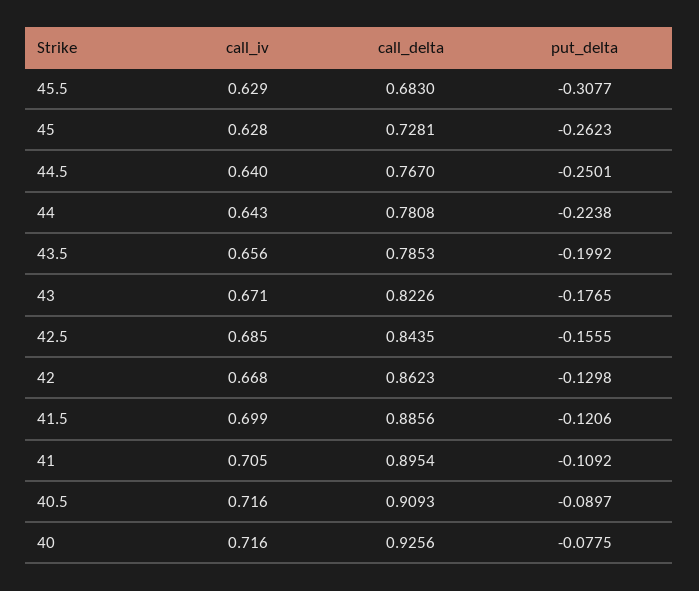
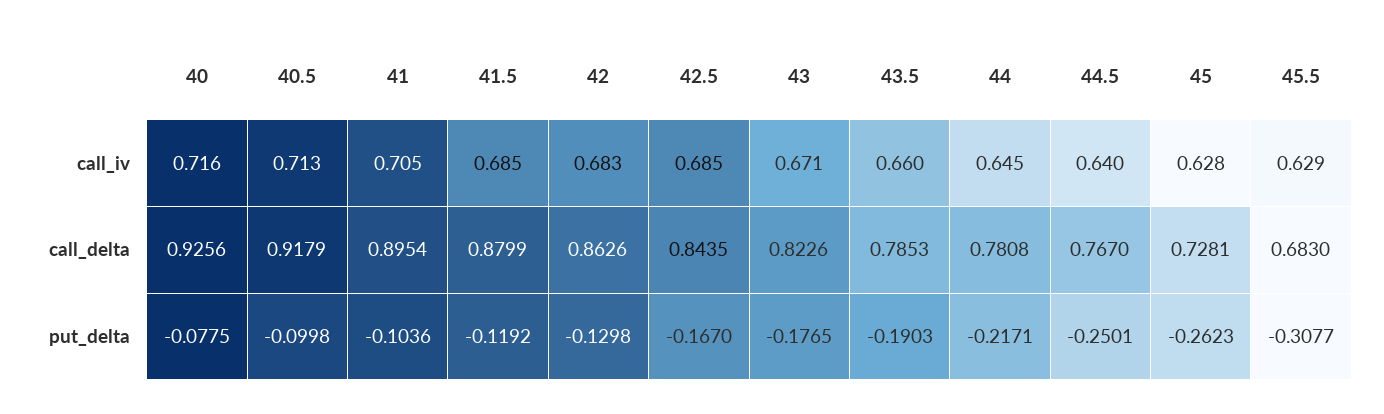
call_iv, 44: 0.643 -> 0.645
put_delta, 44: -0.2238 -> -0.2171
call_iv, 43.5: 0.656 -> 0.66
put_delta, 43.5: -0.1992 -> -0.1903
put_delta, 42.5: -0.1555 -> -0.167
call_iv, 42: 0.668 -> 0.683
call_delta, 42: 0.8623 -> 0.8626
call_iv, 41.5: 0.699 -> 0.685
call_delta, 41.5: 0.8856 -> 0.8799
put_delta, 41.5: -0.1206 -> -0.1192
put_delta, 41: -0.1092 -> -0.1036
call_iv, 40.5: 0.716 -> 0.713
call_delta, 40.5: 0.9093 -> 0.9179
put_delta, 40.5: -0.0897 -> -0.0998

